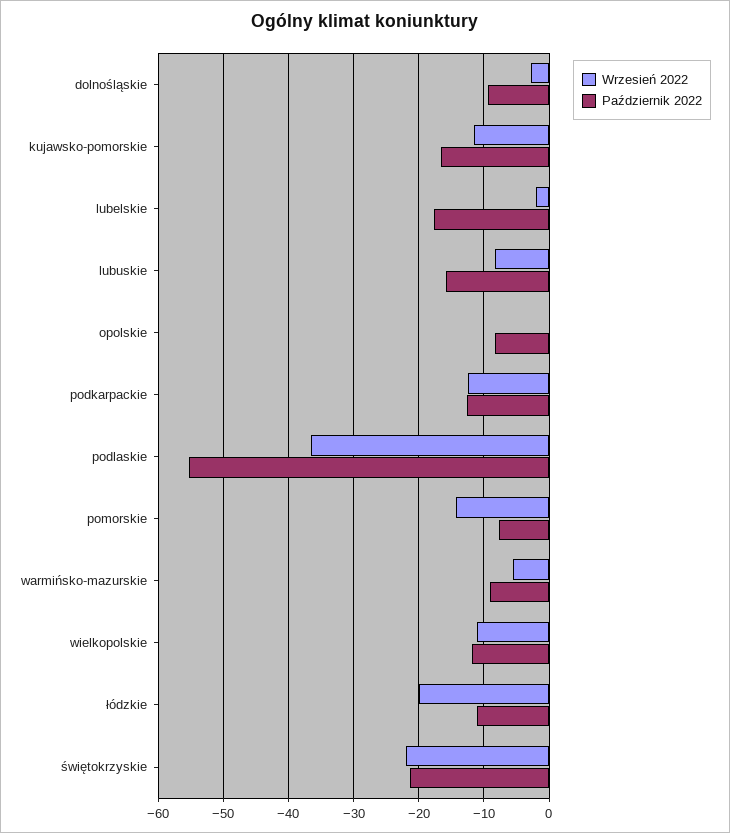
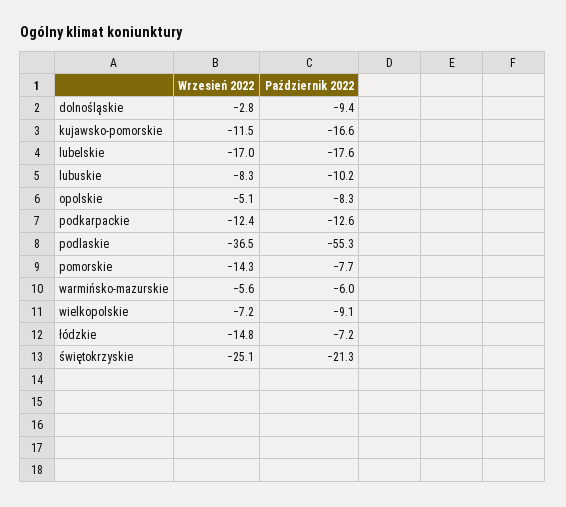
Wrzesień 2022, lubelskie: -2 -> -17
Październik 2022, lubuskie: -16 -> -10.2
Wrzesień 2022, opolskie: 0 -> -5.1
Październik 2022, warmińsko-mazurskie: -9 -> -6
Wrzesień 2022, wielkopolskie: -11 -> -7.2
Październik 2022, wielkopolskie: -12 -> -9.1
Wrzesień 2022, łódzkie: -20 -> -14.8
Październik 2022, łódzkie: -11 -> -7.2
Wrzesień 2022, świętokrzyskie: -22 -> -25.1

